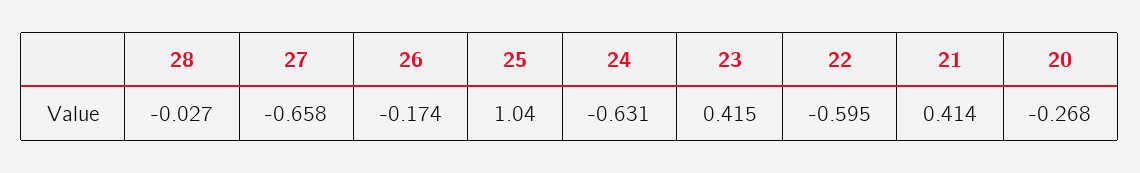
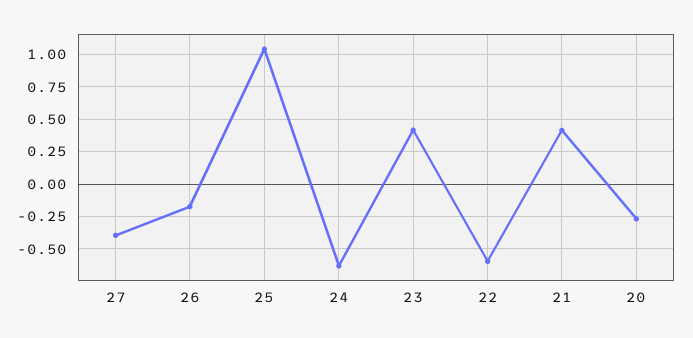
28: -0.027 -> none
27: -0.658 -> -0.4

